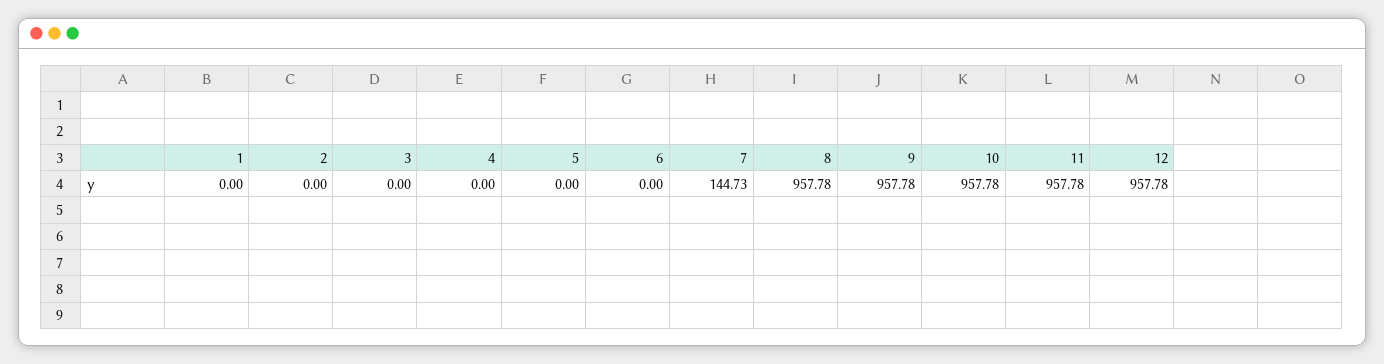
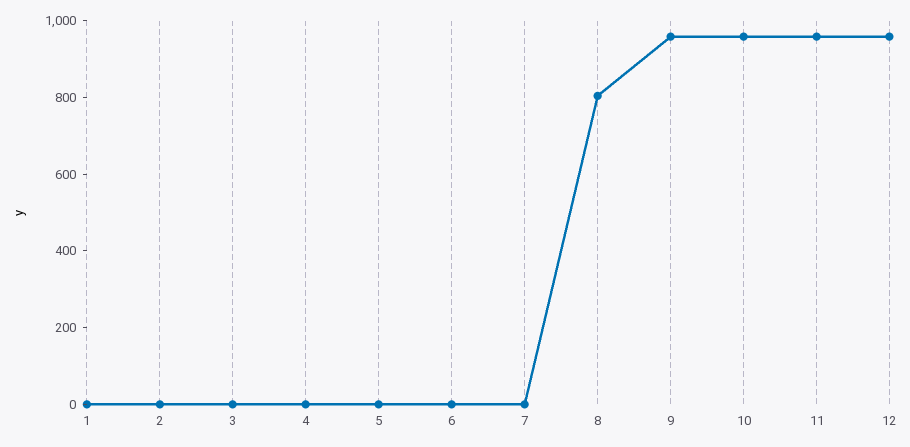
7: 144.73 -> 0
8: 957.78 -> 800

